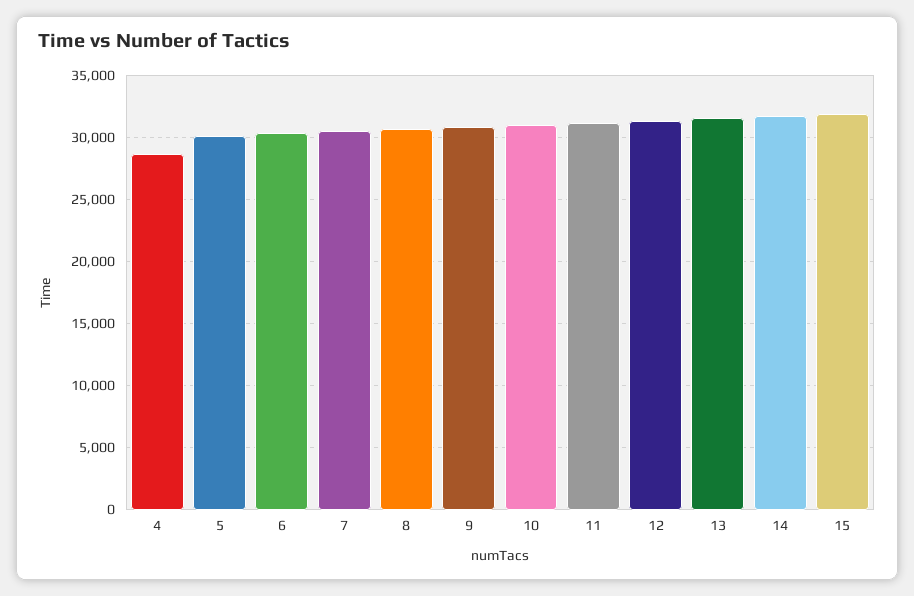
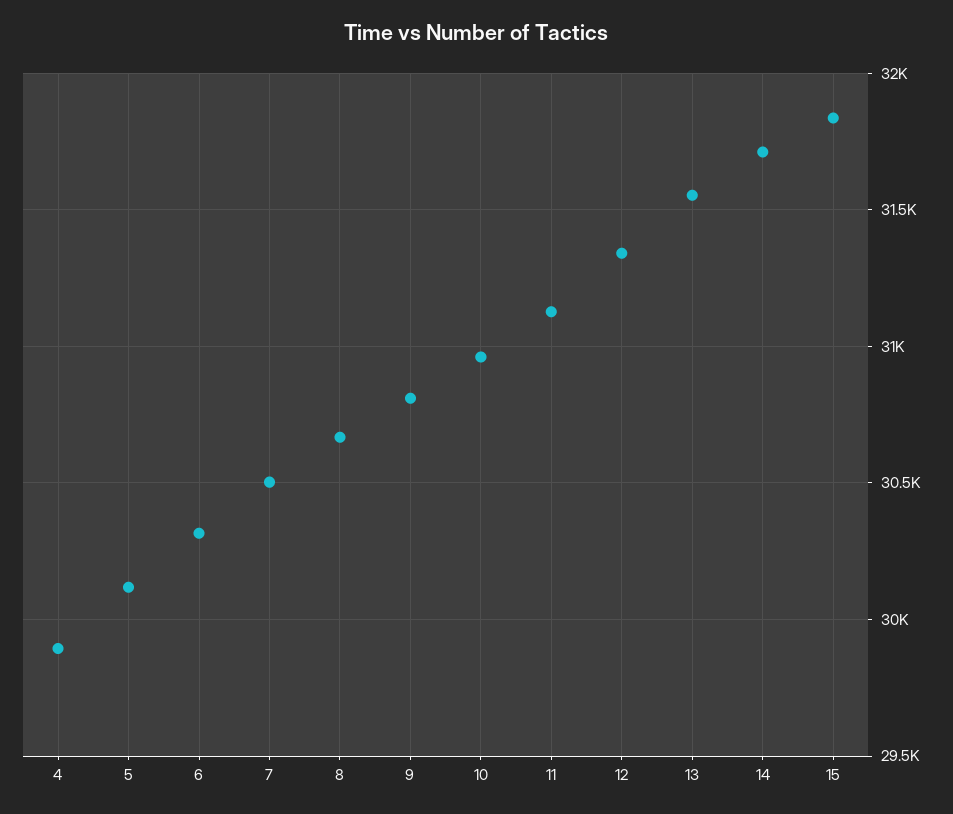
4: 28500 -> 29900

